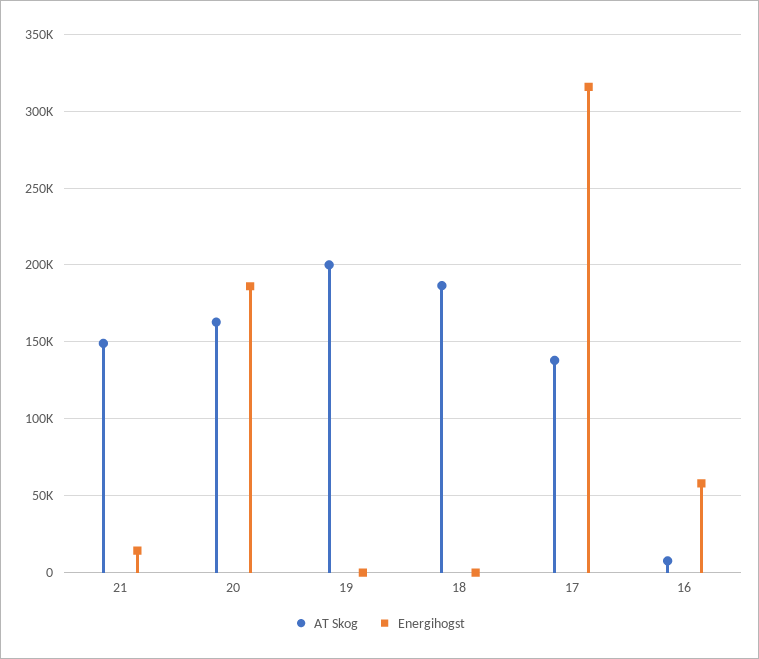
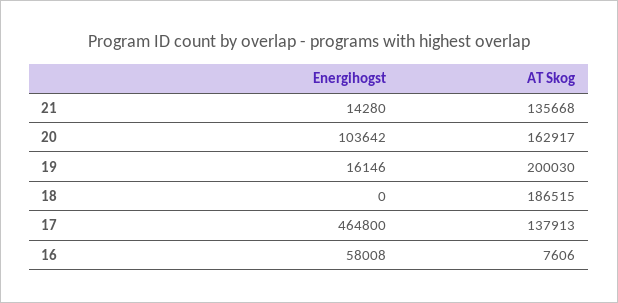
AT Skog, 21: 150000 -> 135668
Energihogst, 20: 185000 -> 103642
Energihogst, 19: 0 -> 16146
Energihogst, 17: 315000 -> 464800

